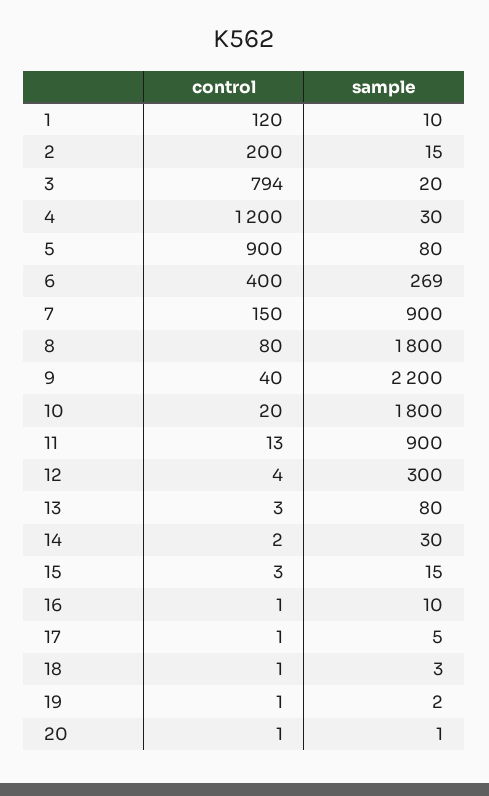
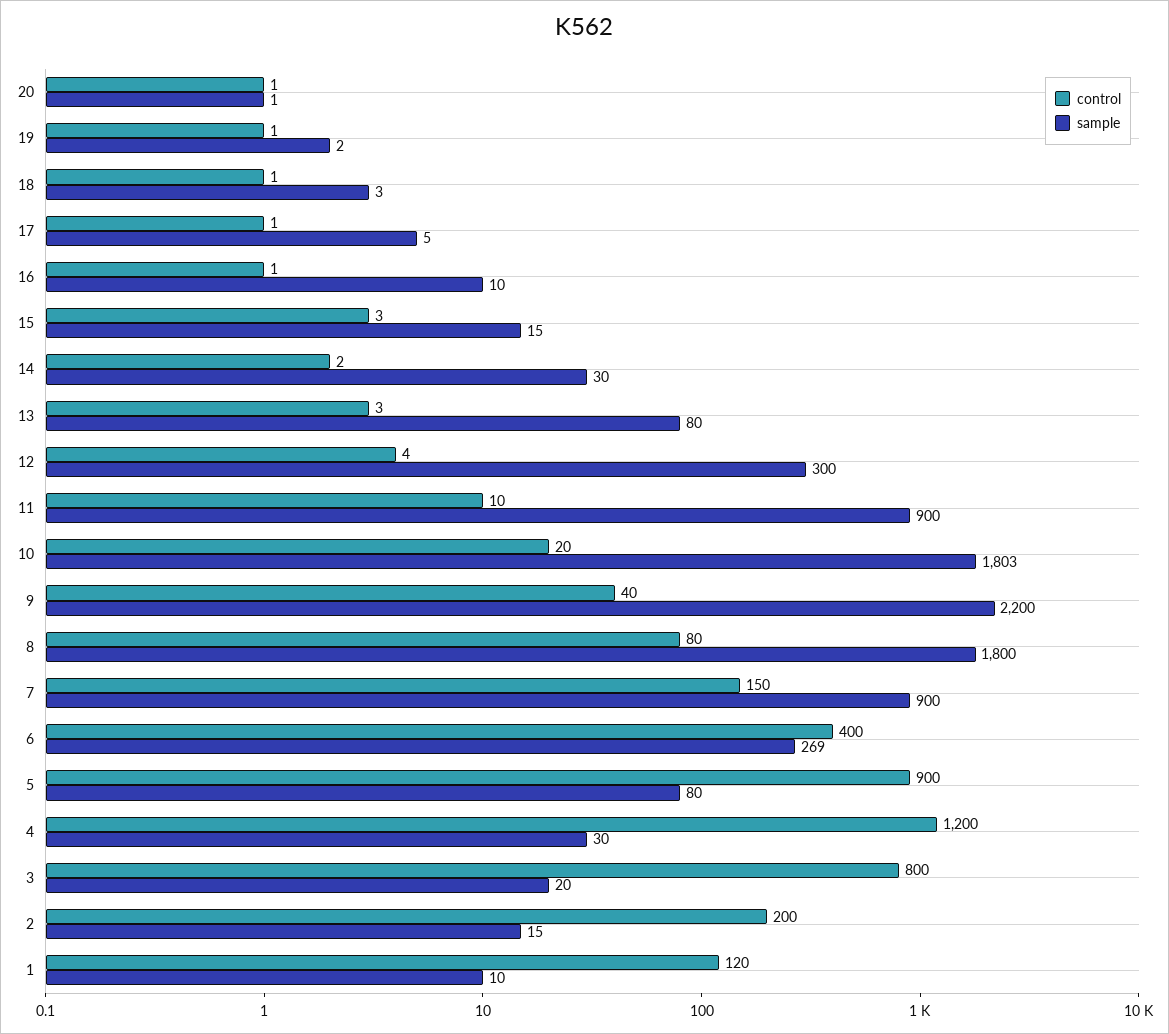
control, 3: 794 -> 800
sample, 10: 1800 -> 1803
control, 11: 13 -> 10

